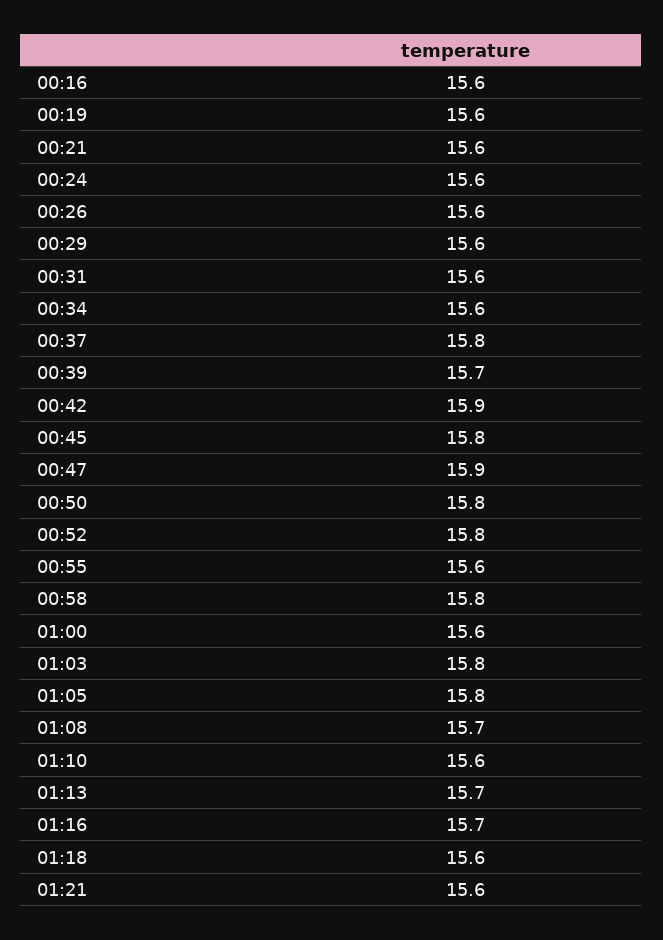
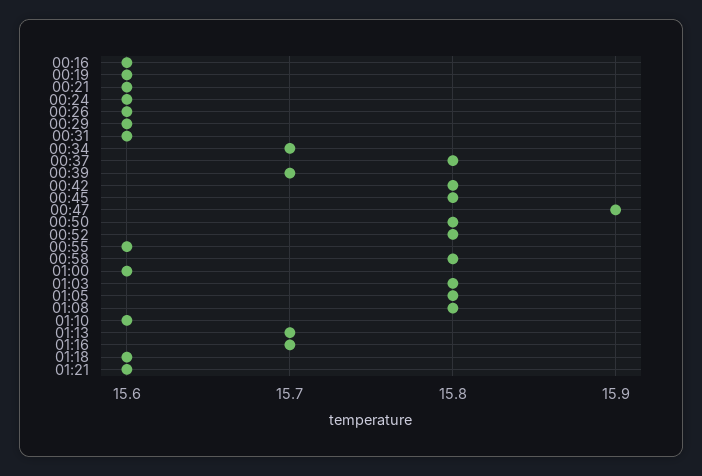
00:34: 15.6 -> 15.7
00:42: 15.9 -> 15.8
01:08: 15.7 -> 15.8

